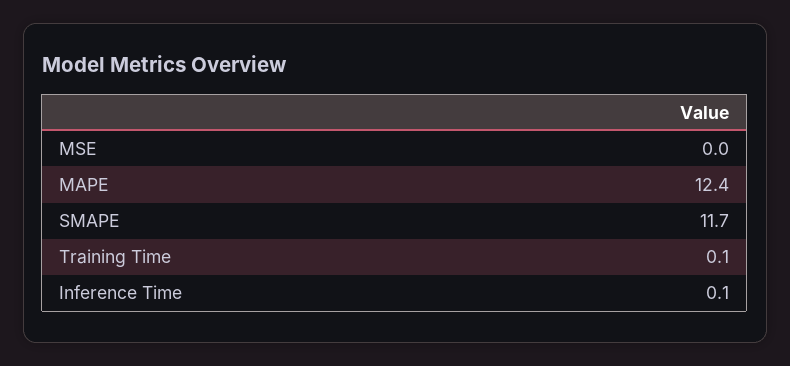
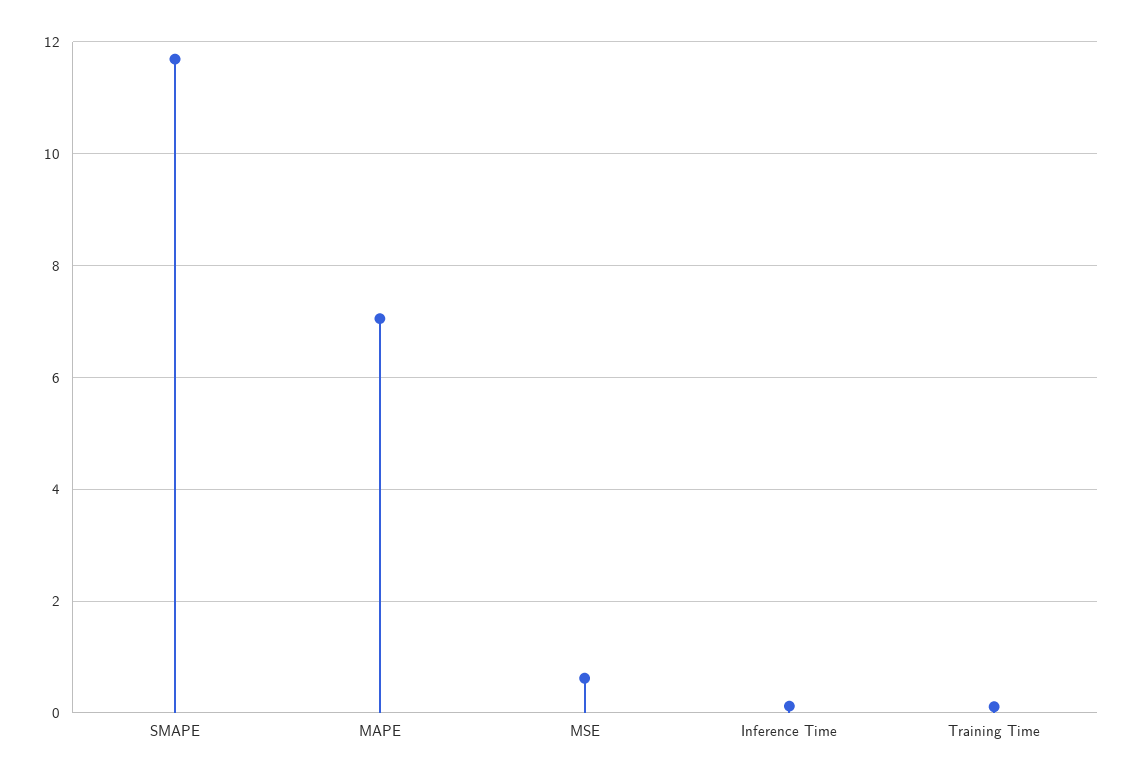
MSE: 0 -> 0.6
MAPE: 12.4 -> 7

